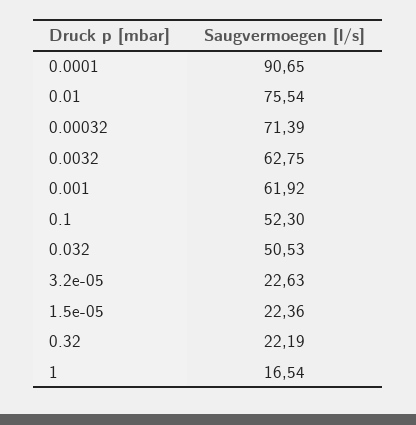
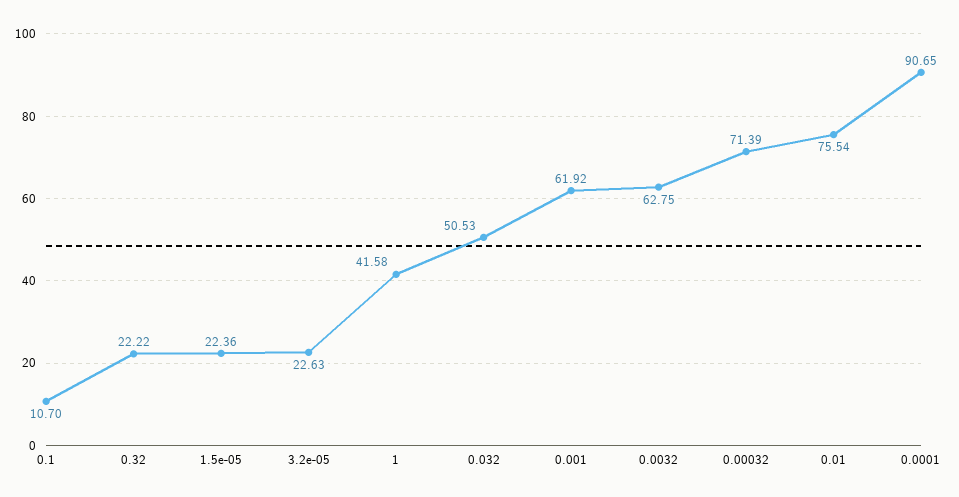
0.1: 52.3 -> 10.7
0.32: 22.19 -> 22.22
1: 16.54 -> 41.58

